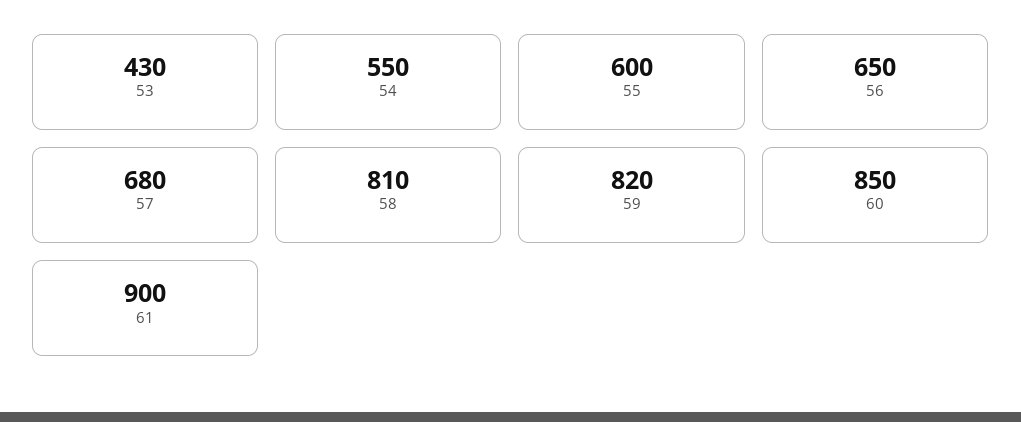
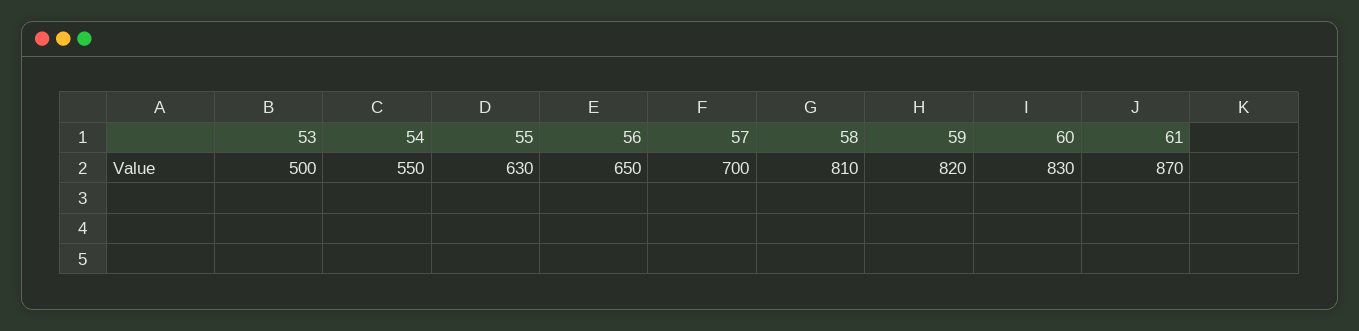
53: 430 -> 500
55: 600 -> 630
57: 680 -> 700
60: 850 -> 830
61: 900 -> 870

